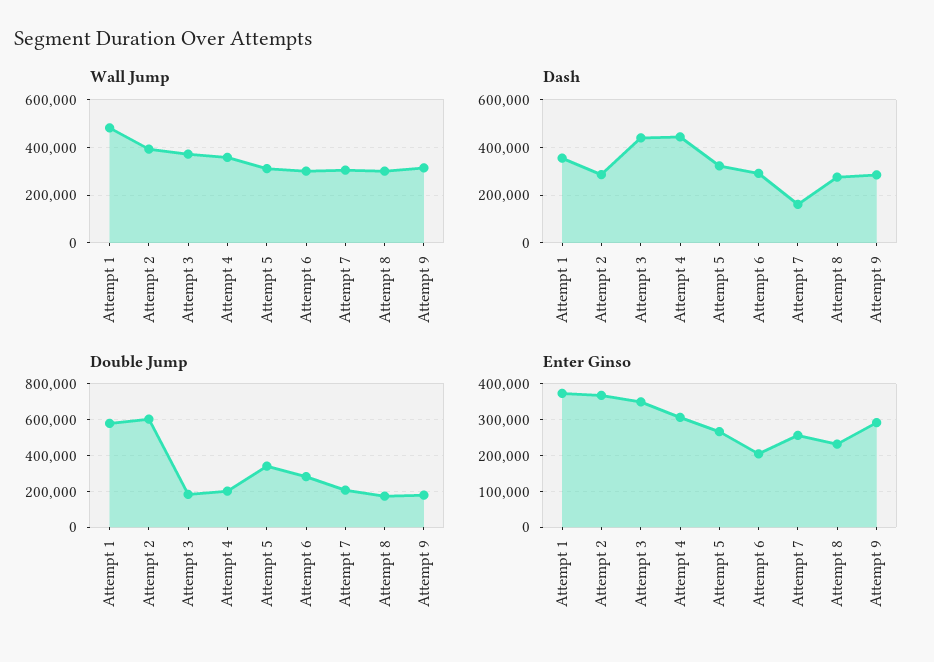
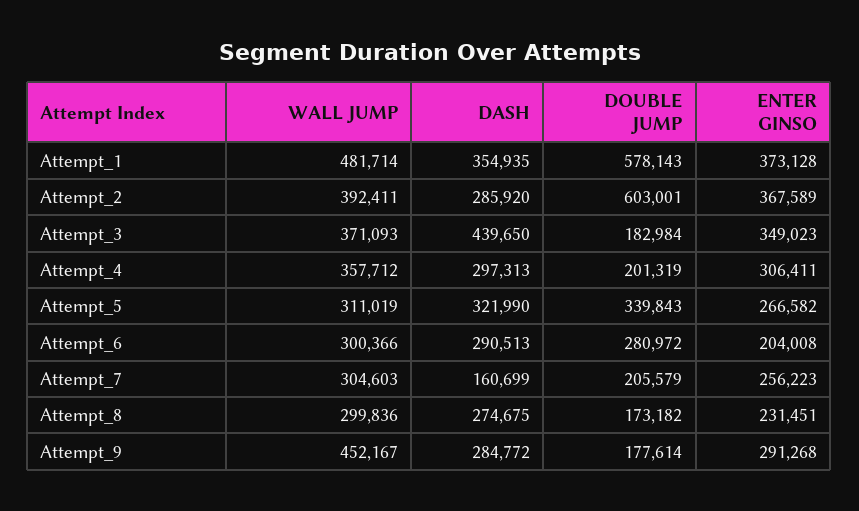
Wall Jump, Attempt 9: 300000 -> 452167
Dash, Attempt 4: 450000 -> 297313

